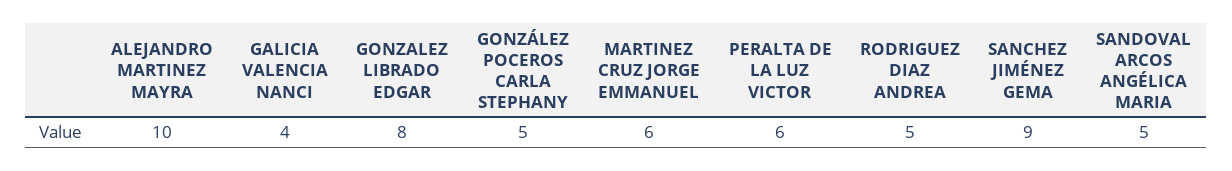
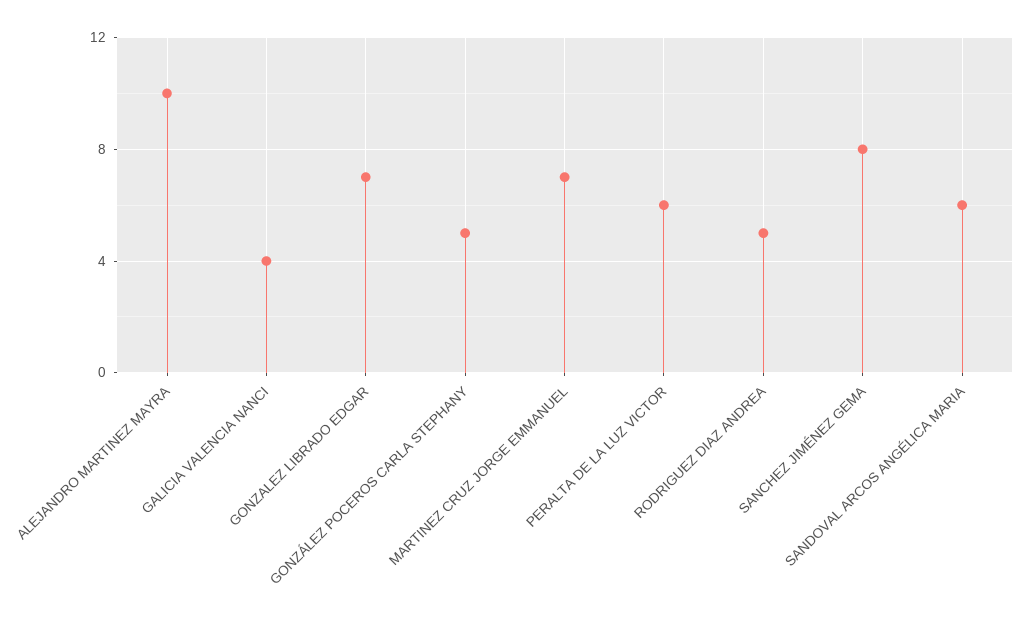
GONZALEZ LIBRADO EDGAR: 8 -> 7
MARTINEZ CRUZ JORGE EMMANUEL: 6 -> 7
SANCHEZ JIMÉNEZ GEMA: 9 -> 8
SANDOVAL ARCOS ANGÉLICA MARIA: 5 -> 6

